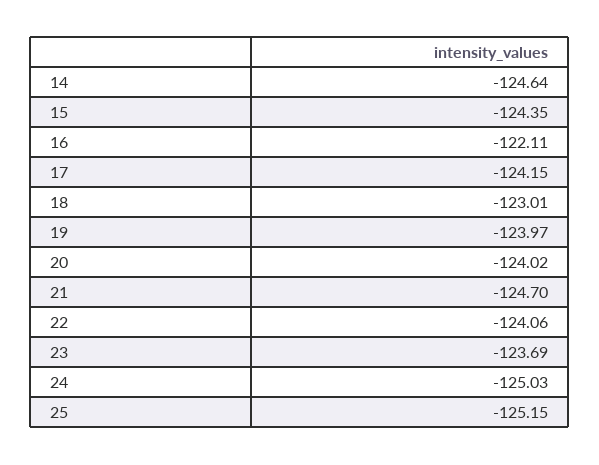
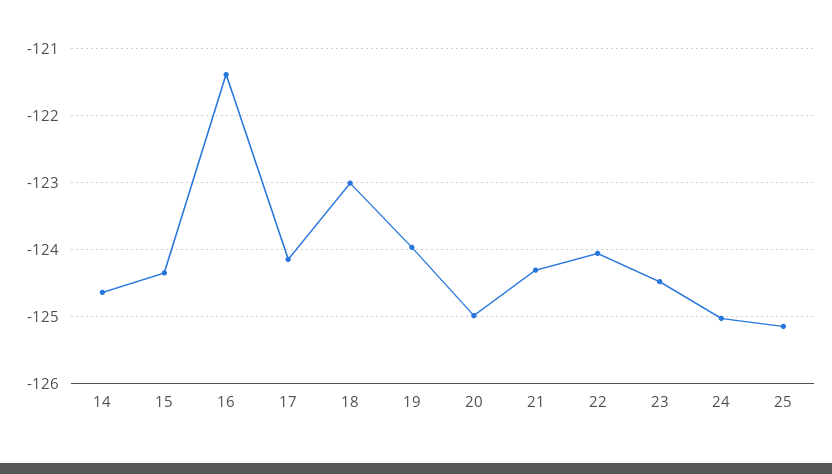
16: -122.11 -> -121.4
20: -124.02 -> -125
21: -124.7 -> -124.3
23: -123.69 -> -124.5

